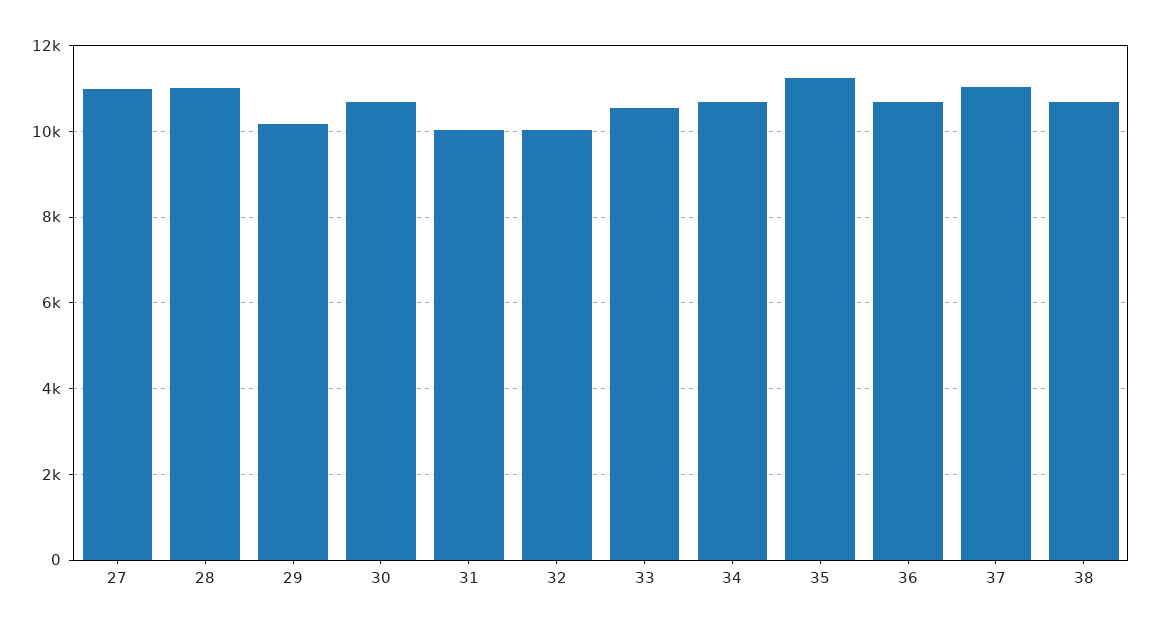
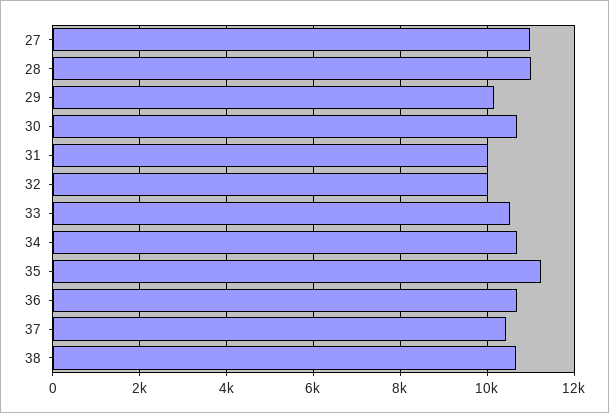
37: 11000 -> 10400

